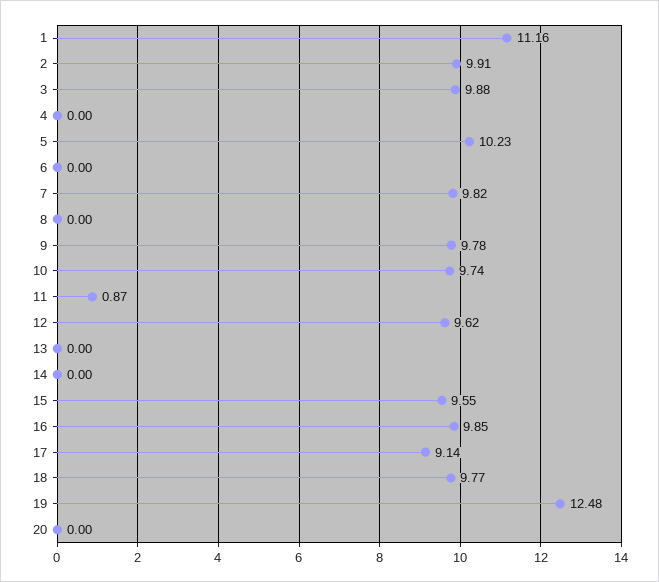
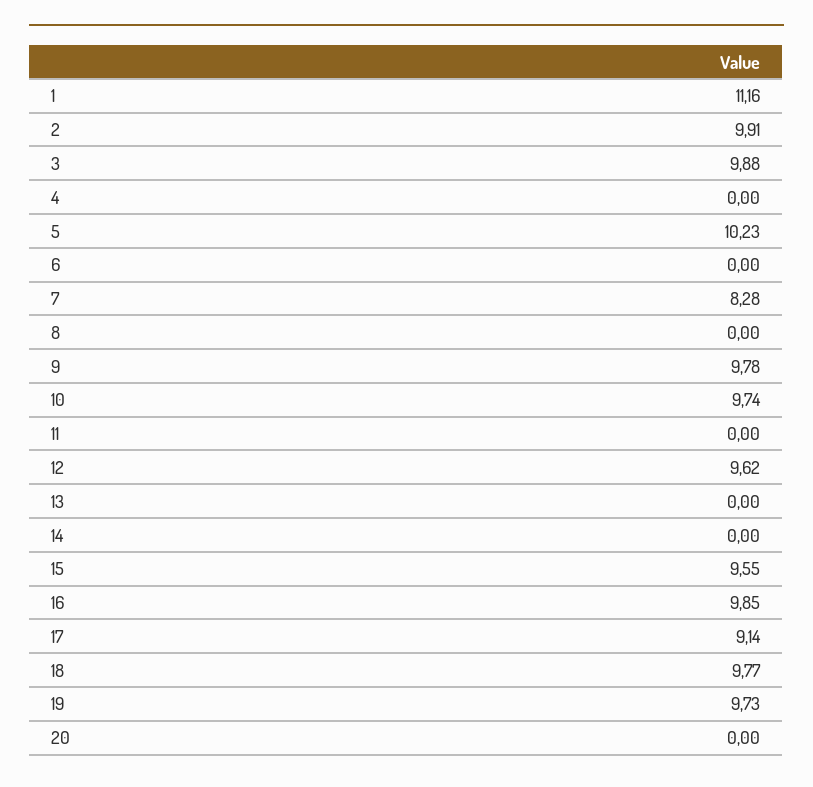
7: 9.82 -> 8.28
11: 0.87 -> 0
19: 12.48 -> 9.73

